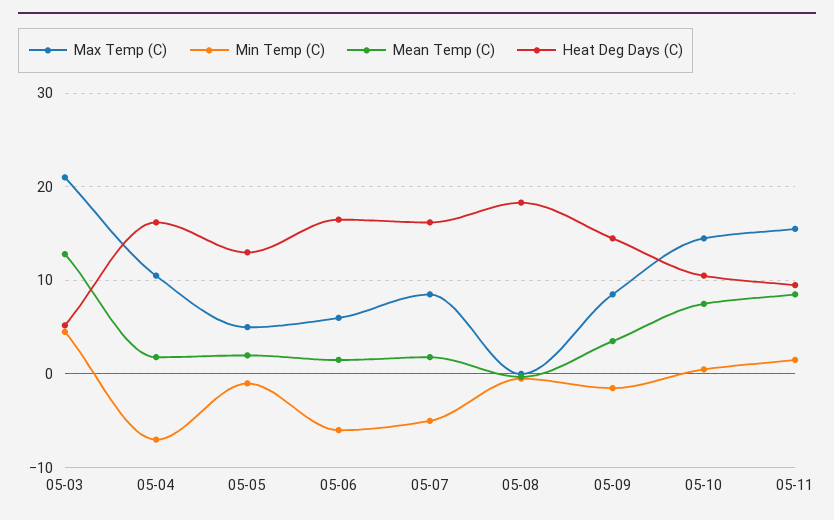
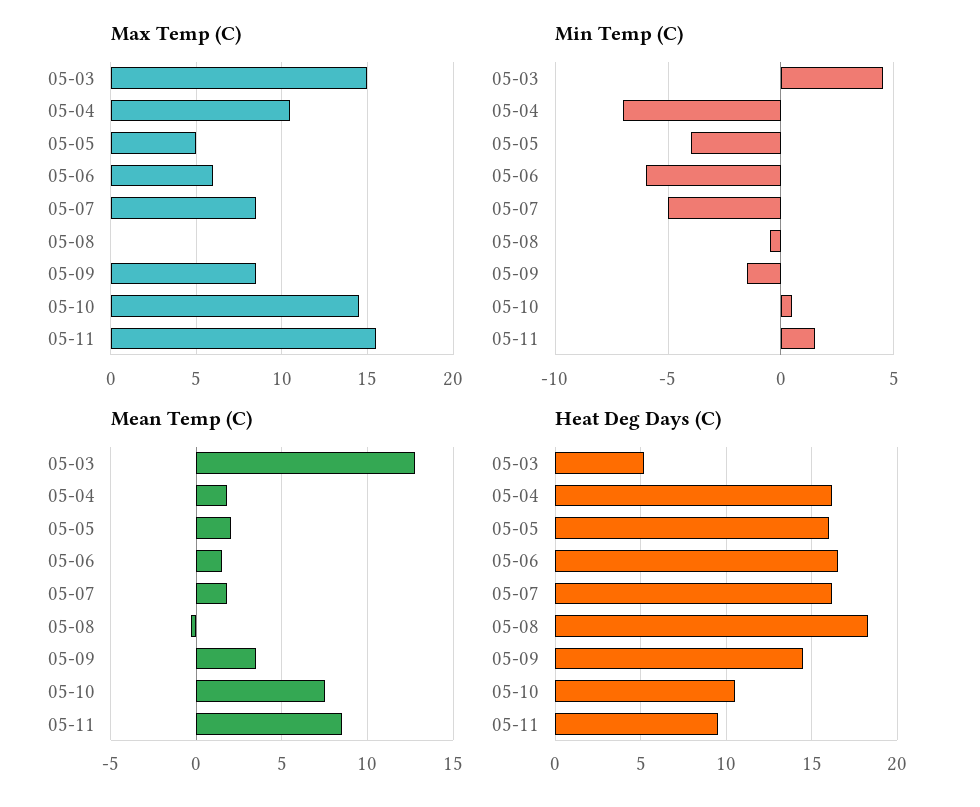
Max Temp (C), 05-03: 21 -> 15
Min Temp (C), 05-05: -1 -> -4
Heat Deg Days (C), 05-05: 13 -> 16

